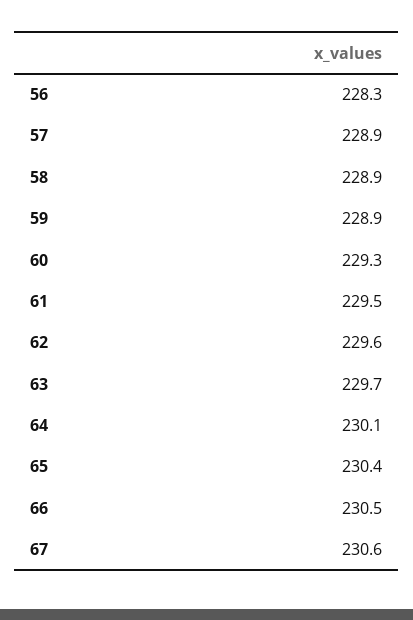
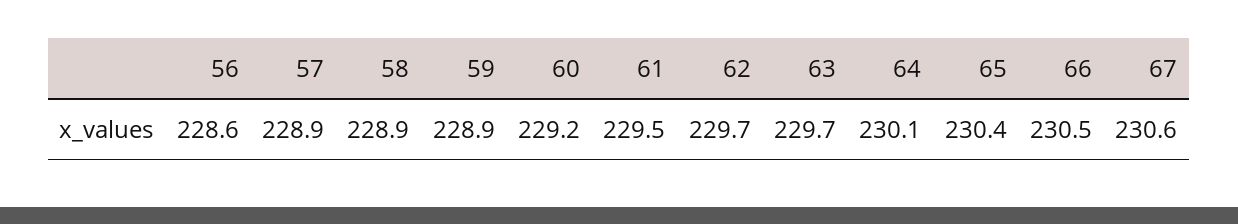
56: 228.3 -> 228.6
60: 229.3 -> 229.2
62: 229.6 -> 229.7

